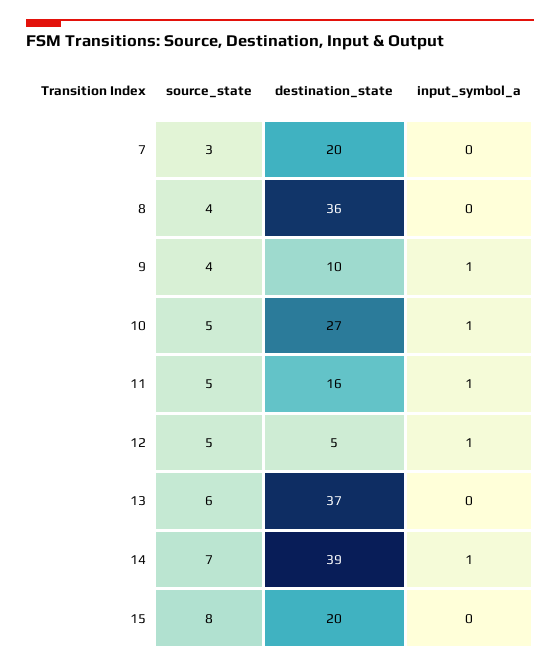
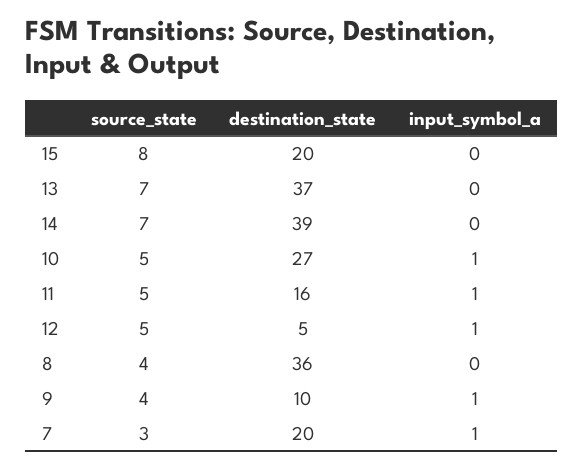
input_symbol_a, 7: 0 -> 1
source_state, 13: 6 -> 7
input_symbol_a, 14: 1 -> 0

